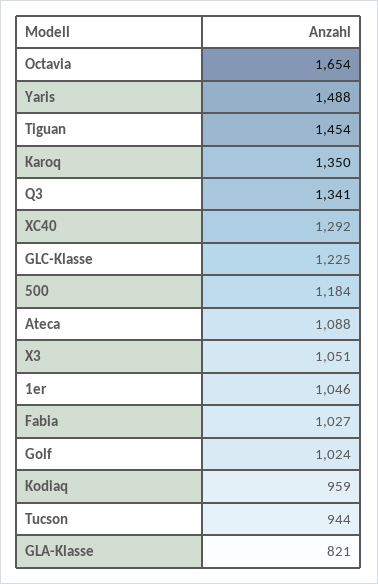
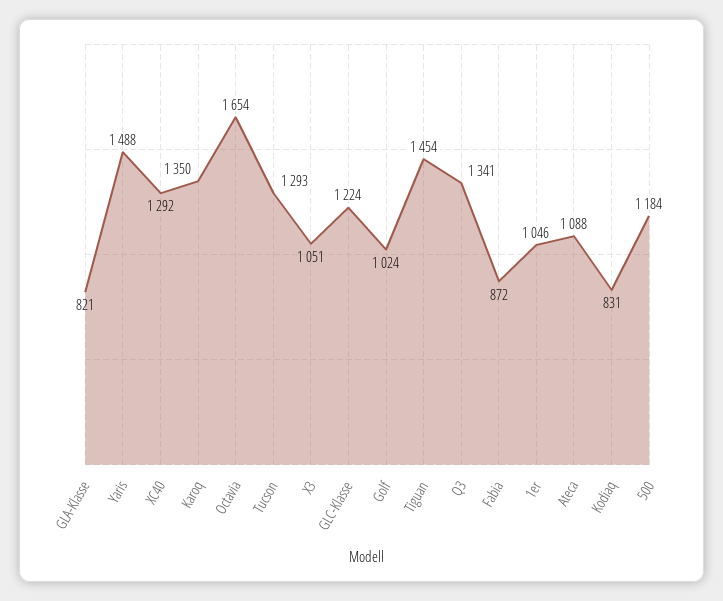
GLC-Klasse: 1225 -> 1224
Fabia: 1027 -> 872
Kodiaq: 959 -> 831
Tucson: 944 -> 1293

